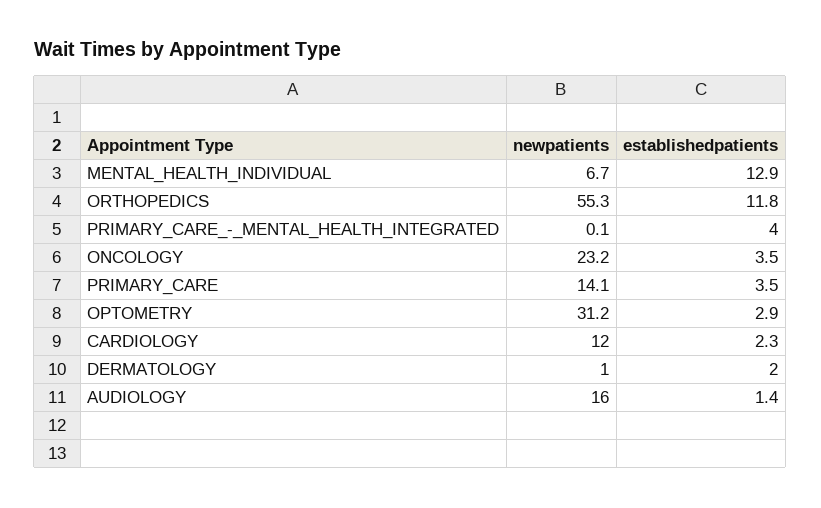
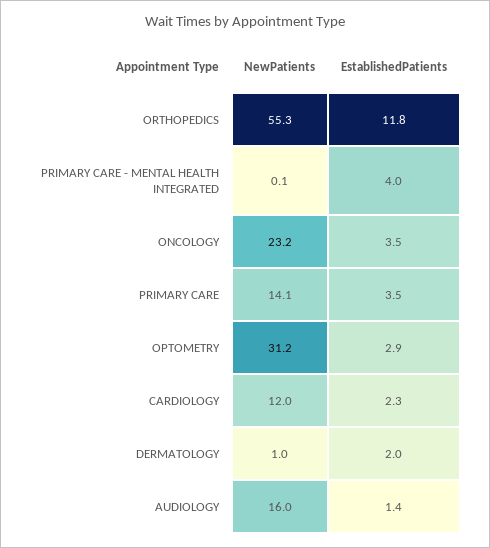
newpatients, MENTAL_HEALTH_INDIVIDUAL: 6.7 -> none
establishedpatients, MENTAL_HEALTH_INDIVIDUAL: 12.9 -> none

